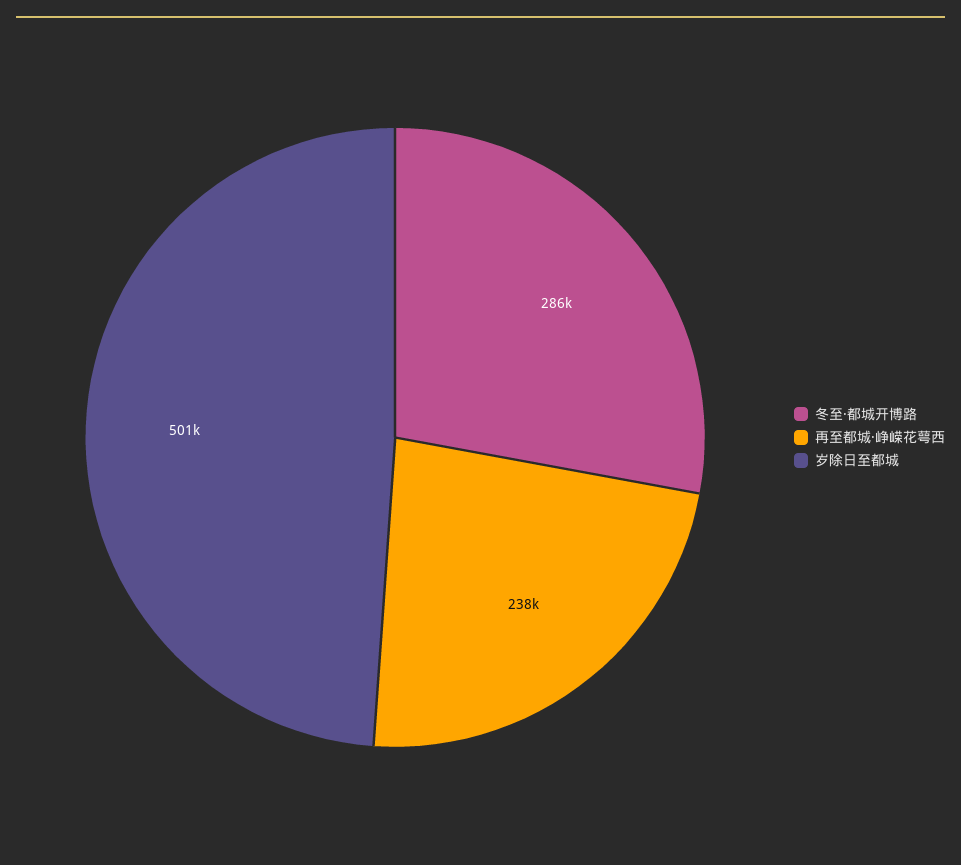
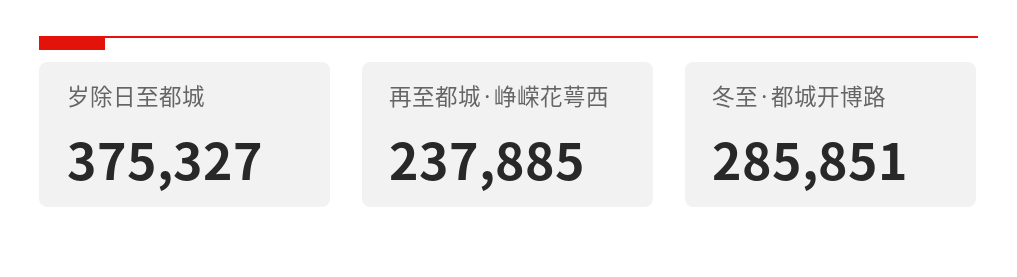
岁除日至都城: 501000 -> 375327

